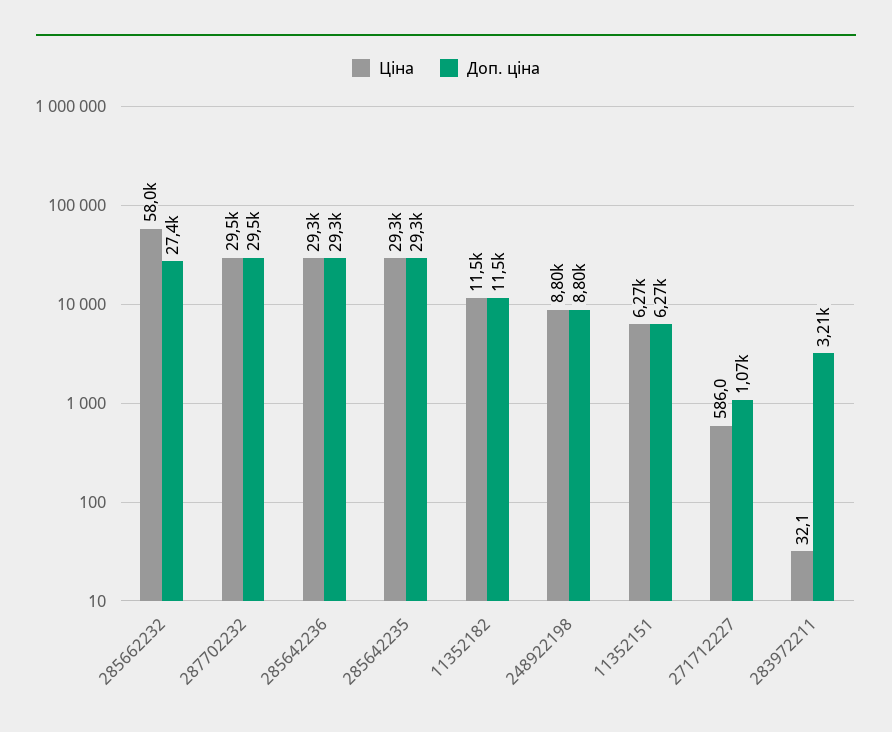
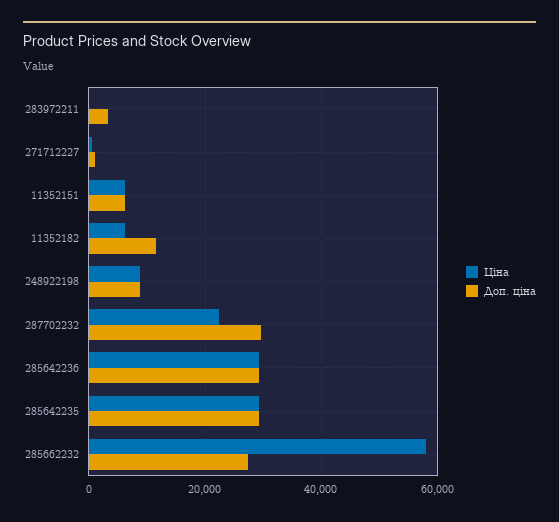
Ціна, 287702232: 29500 -> 22000
Ціна, 11352182: 11500 -> 6000

